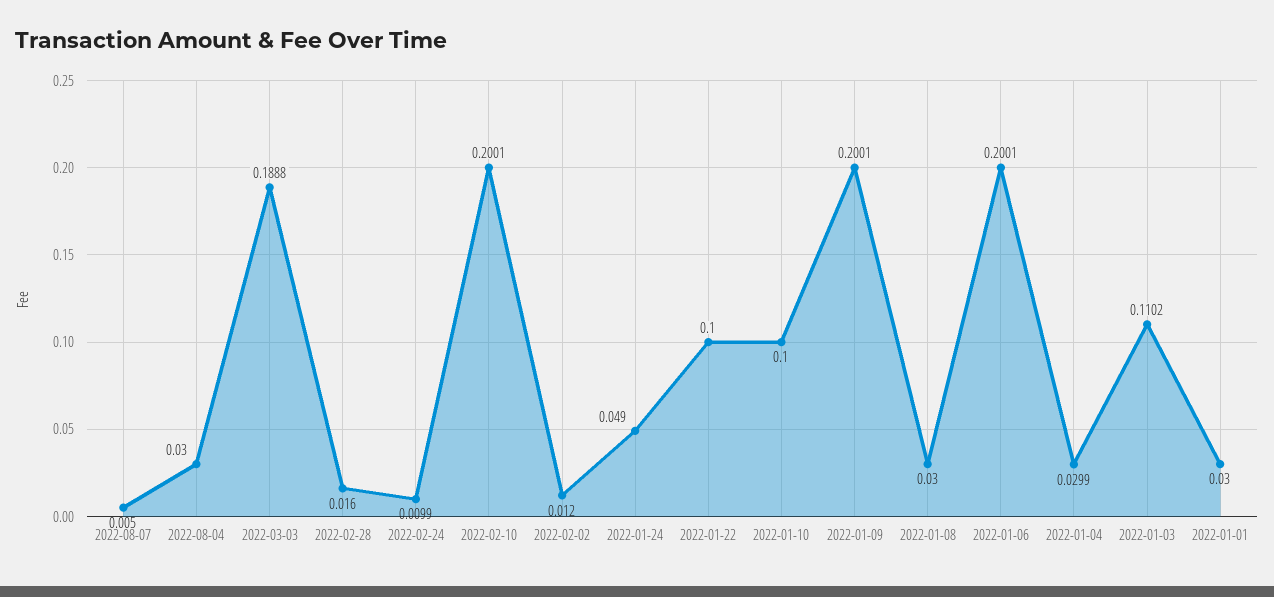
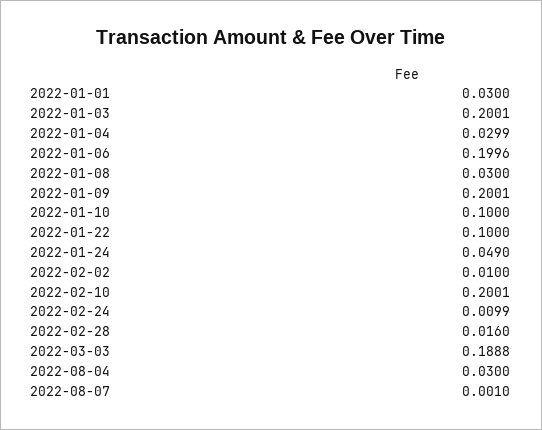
2022-08-07: 0.005 -> 0.001
2022-02-02: 0.012 -> 0.01
2022-01-06: 0.2001 -> 0.1996
2022-01-03: 0.1102 -> 0.2001

